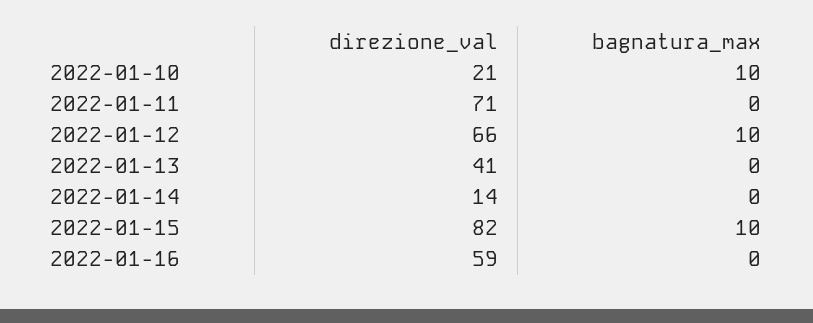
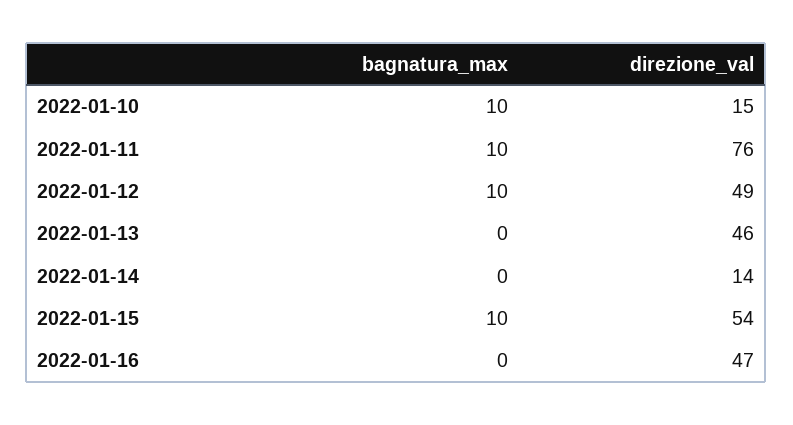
direzione_val, 2022-01-10: 21 -> 15
direzione_val, 2022-01-11: 71 -> 76
bagnatura_max, 2022-01-11: 0 -> 10
direzione_val, 2022-01-12: 66 -> 49
direzione_val, 2022-01-13: 41 -> 46
direzione_val, 2022-01-15: 82 -> 54
direzione_val, 2022-01-16: 59 -> 47

